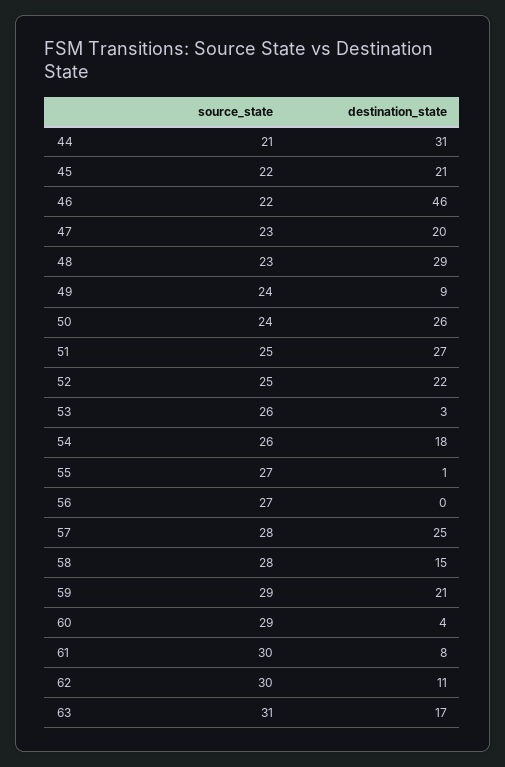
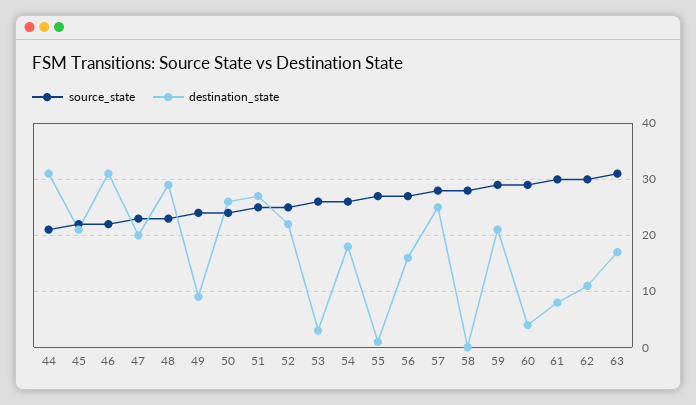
destination_state, 46: 46 -> 30
destination_state, 56: 0 -> 15
destination_state, 58: 15 -> 0

